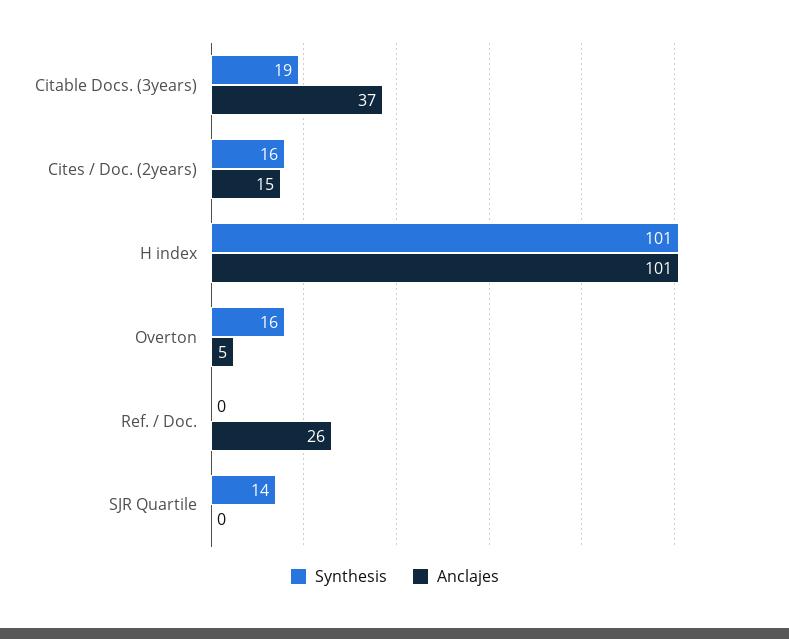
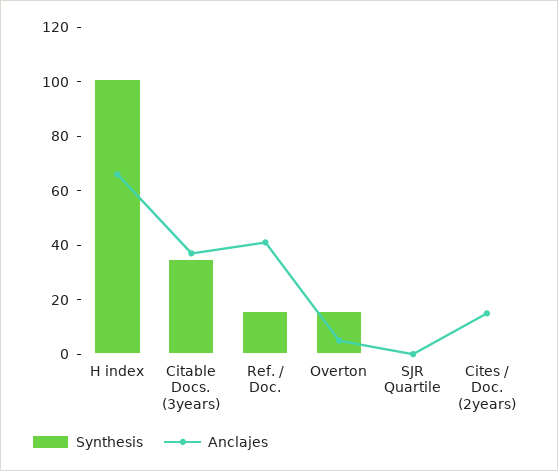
Synthesis, Citable Docs. (3years): 19 -> 35
Synthesis, Cites / Doc. (2years): 16 -> 0
Anclajes, H index: 101 -> 65
Synthesis, Ref. / Doc.: 0 -> 15
Anclajes, Ref. / Doc.: 26 -> 40
Synthesis, SJR Quartile: 14 -> 0

